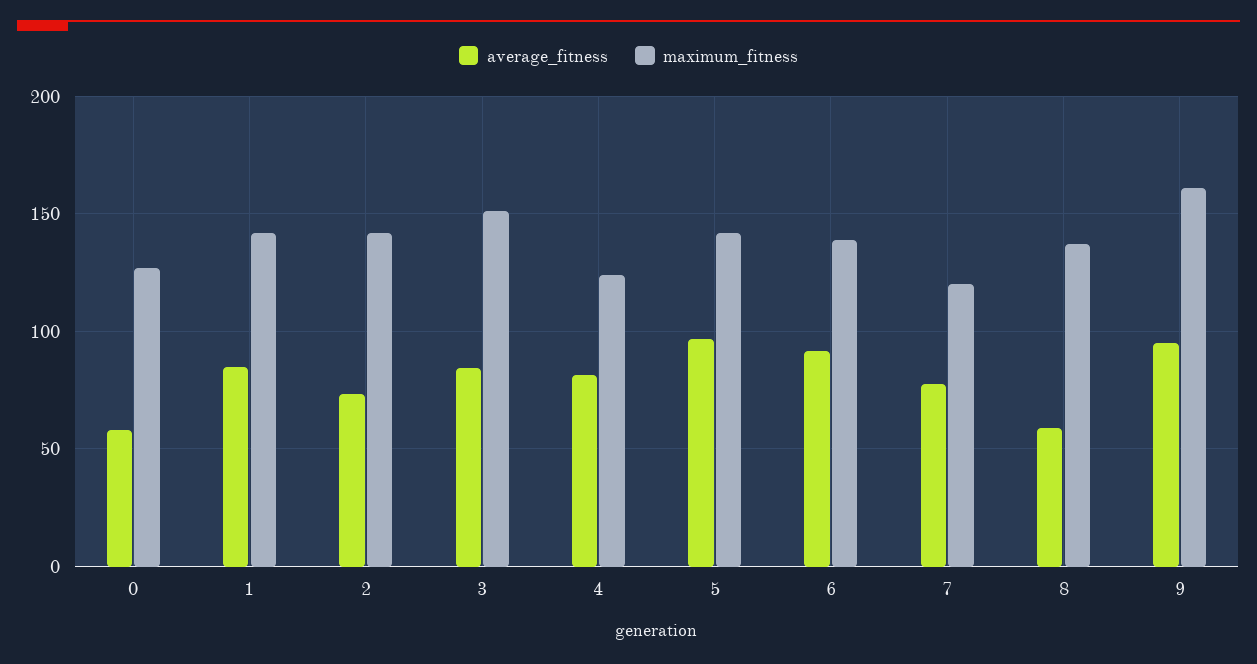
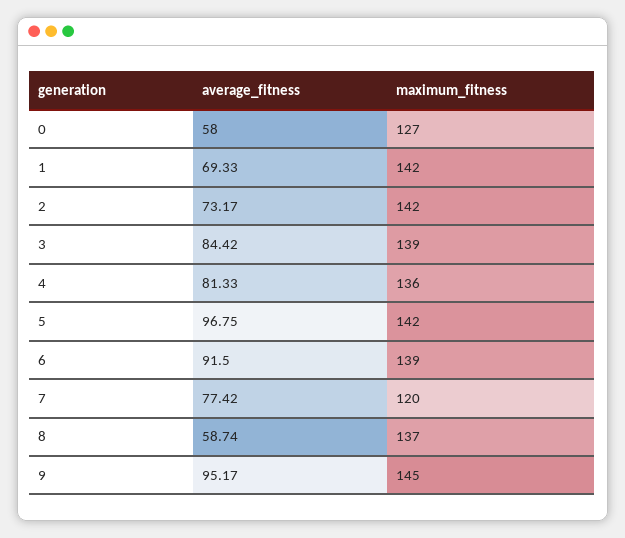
average_fitness, 1: 85 -> 69.33
maximum_fitness, 3: 150 -> 139
maximum_fitness, 4: 125 -> 136
maximum_fitness, 9: 160 -> 145

